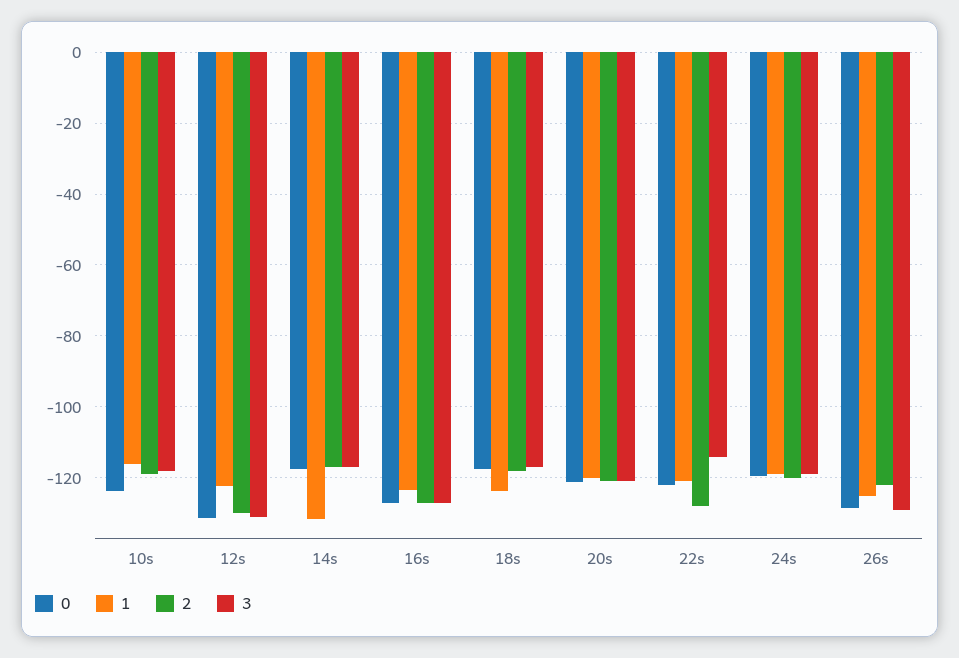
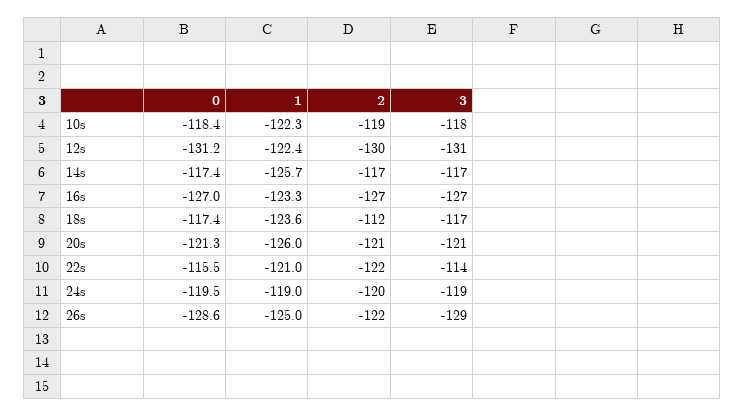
0, 10s: -124 -> -118.4
1, 10s: -116 -> -122.3
1, 14s: -132 -> -125.7
2, 18s: -118 -> -112
1, 20s: -120 -> -126
0, 22s: -122 -> -115.5
2, 22s: -128 -> -122

